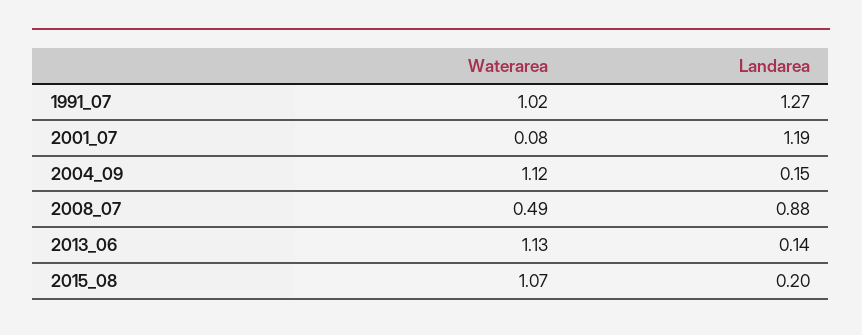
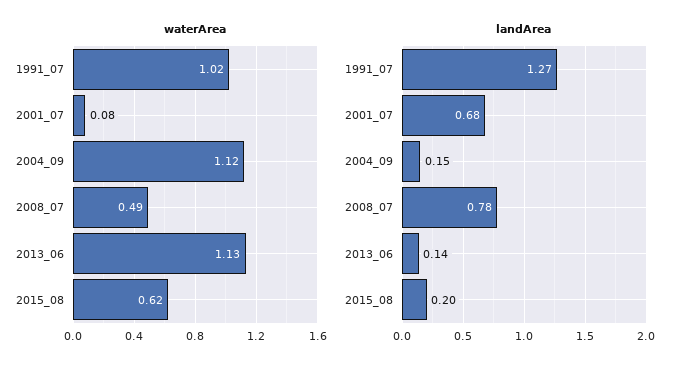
Landarea, 2001_07: 1.19 -> 0.68
Landarea, 2008_07: 0.88 -> 0.78
Waterarea, 2015_08: 1.07 -> 0.62

